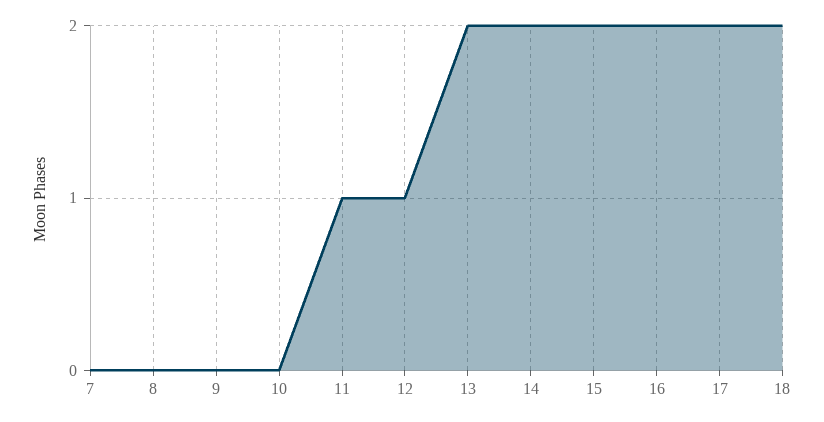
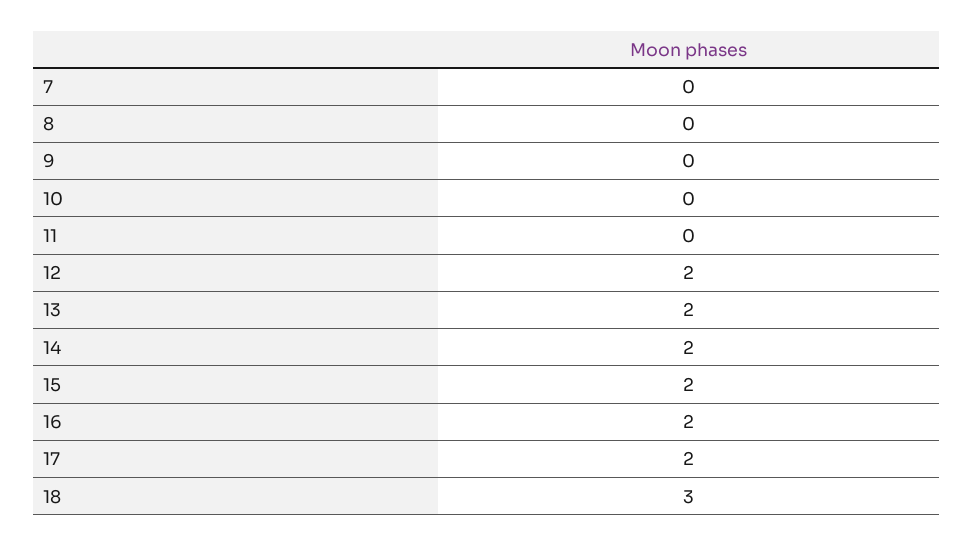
11: 1 -> 0
12: 1 -> 2
18: 2 -> 3

